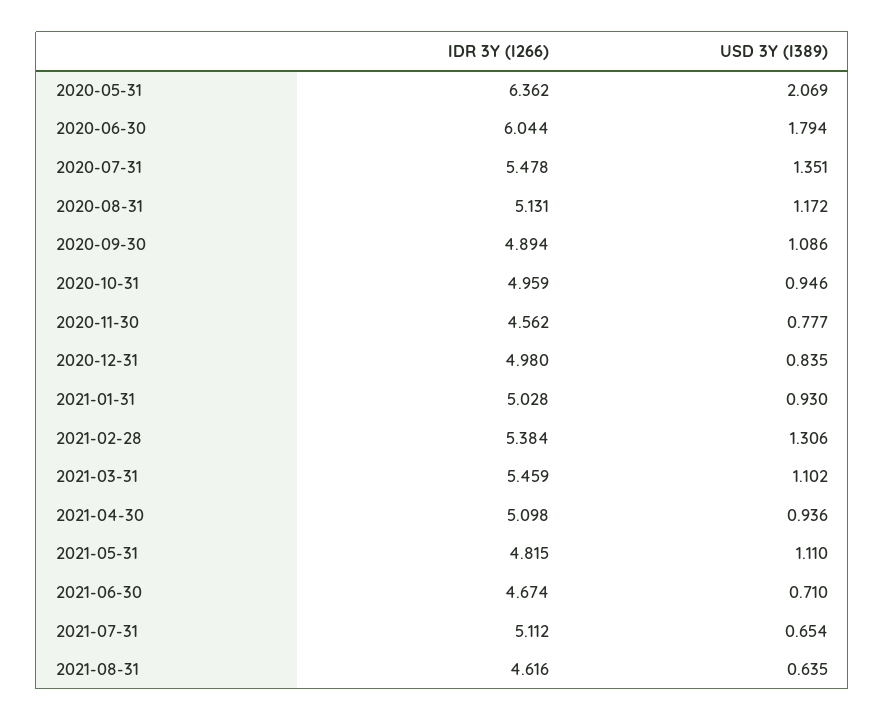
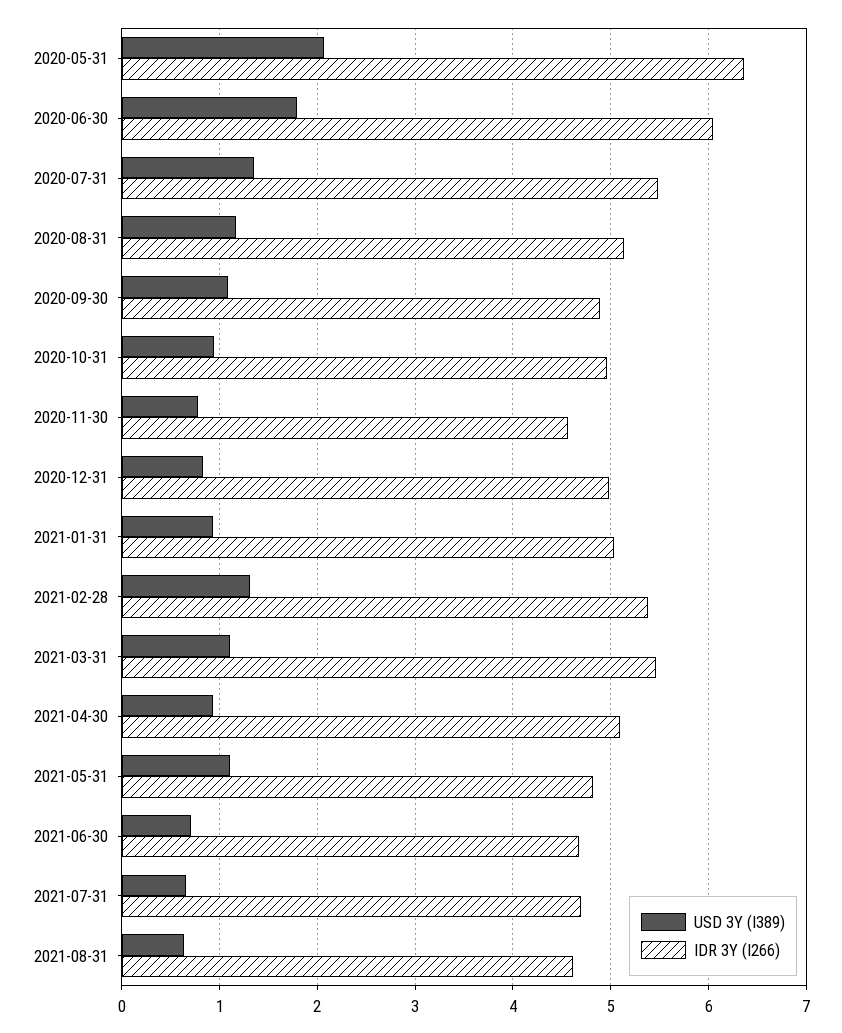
IDR 3Y (I266), 2021-07-31: 5.112 -> 4.7

